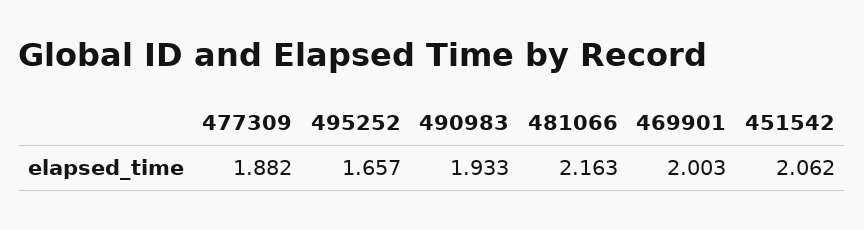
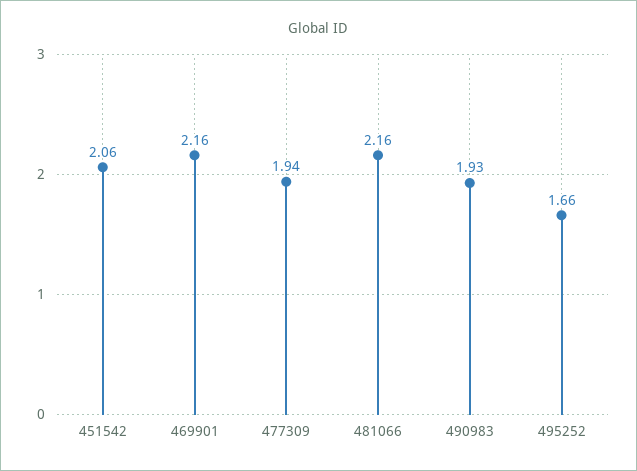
477309: 1.882 -> 1.94
469901: 2.003 -> 2.16

